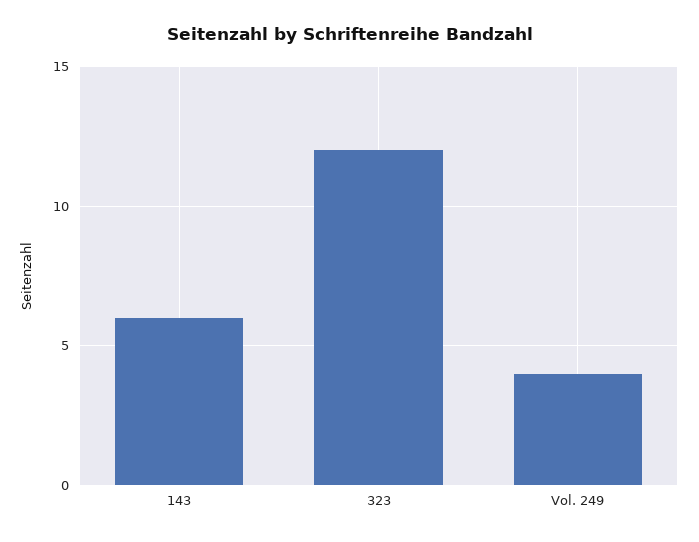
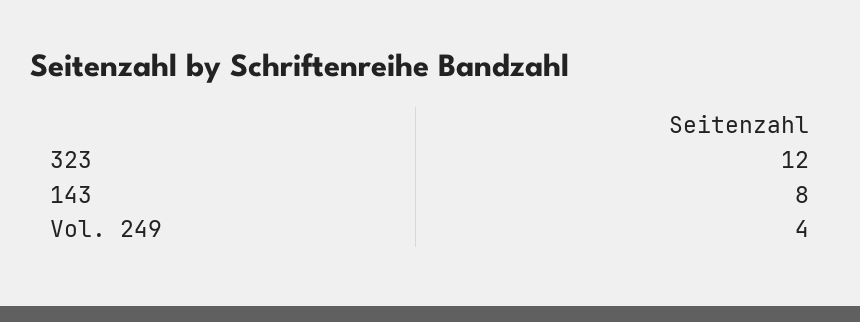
143: 6 -> 8

